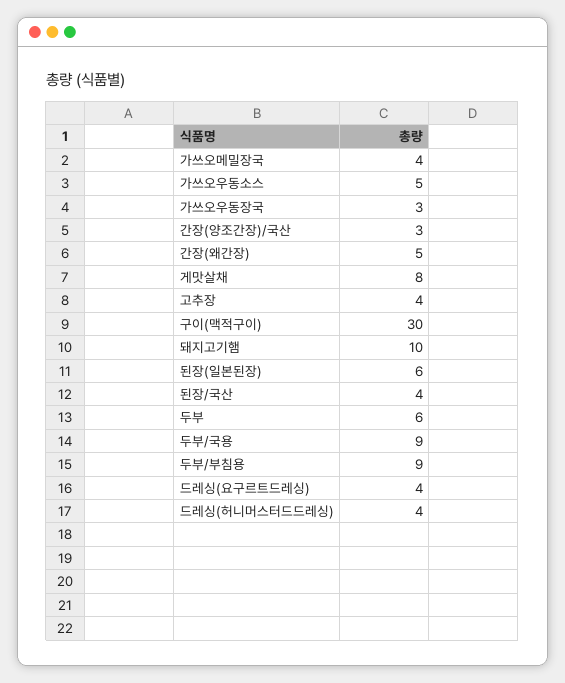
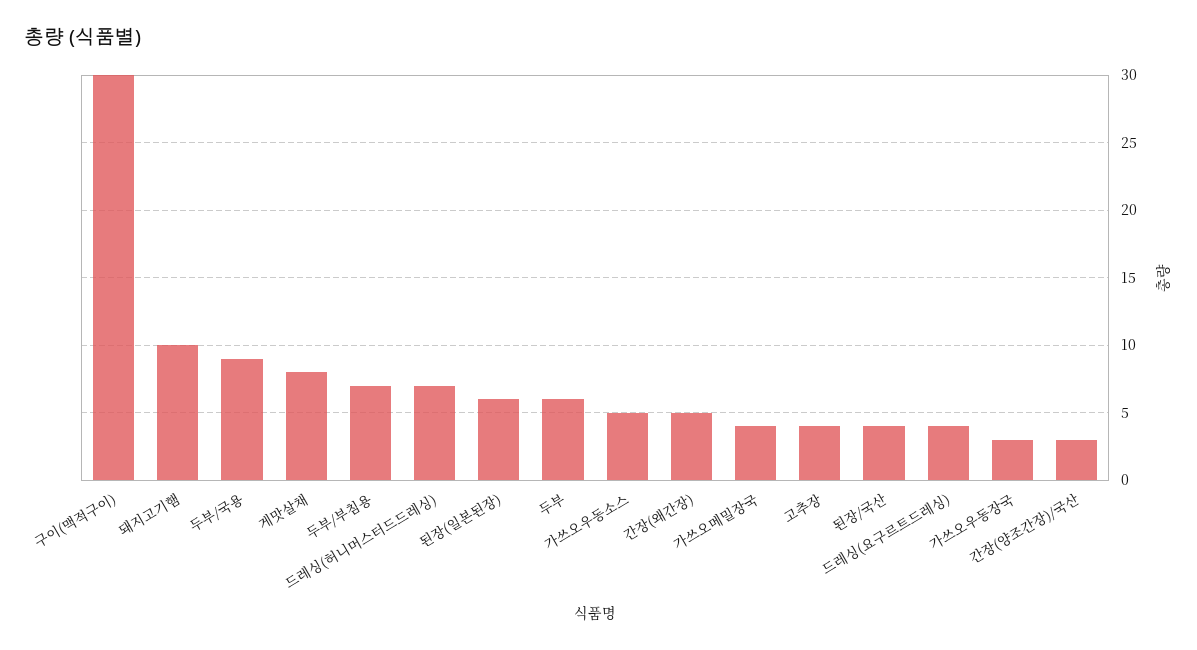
두부/부침용: 9 -> 7
드레싱(허니머스터드드레싱): 4 -> 7

